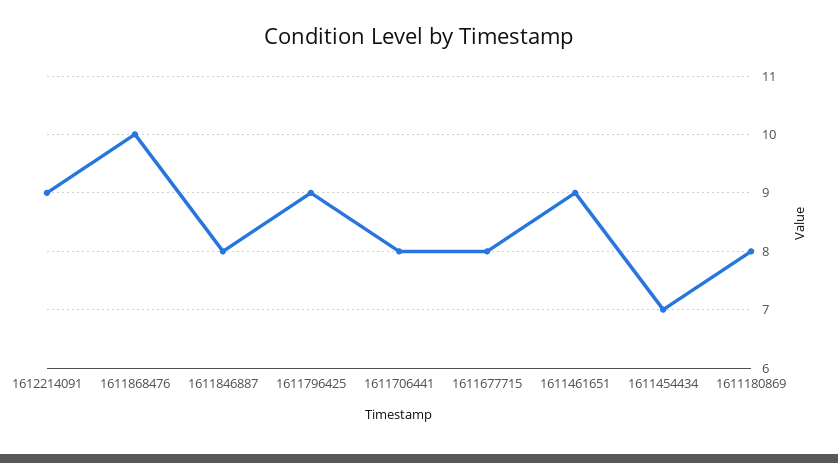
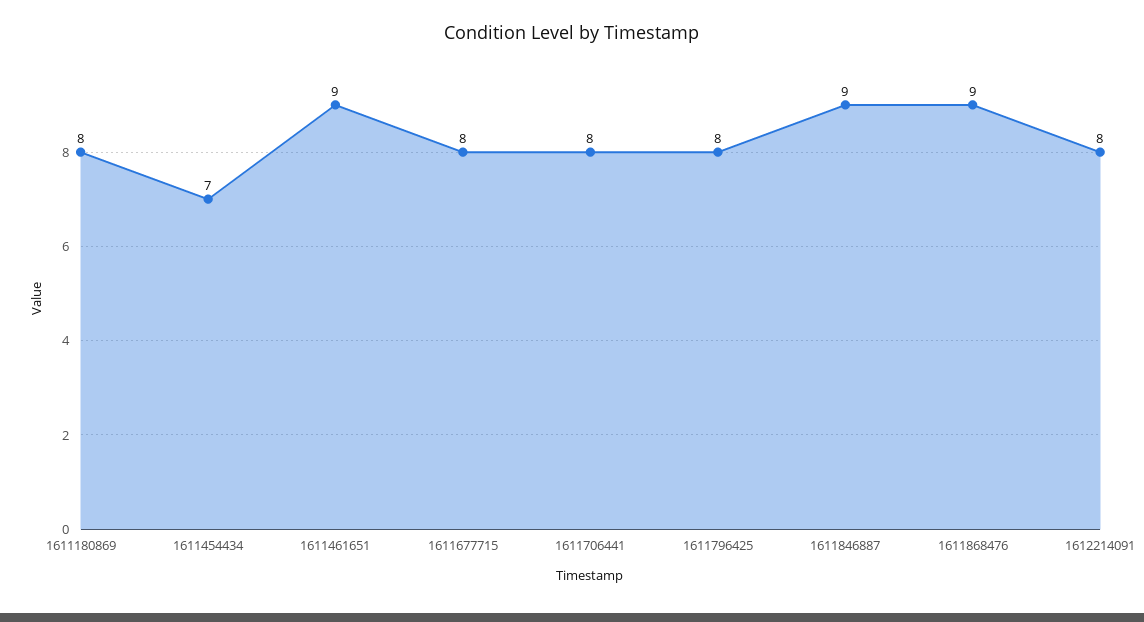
1612214091: 9 -> 8
1611868476: 10 -> 9
1611846887: 8 -> 9
1611796425: 9 -> 8

